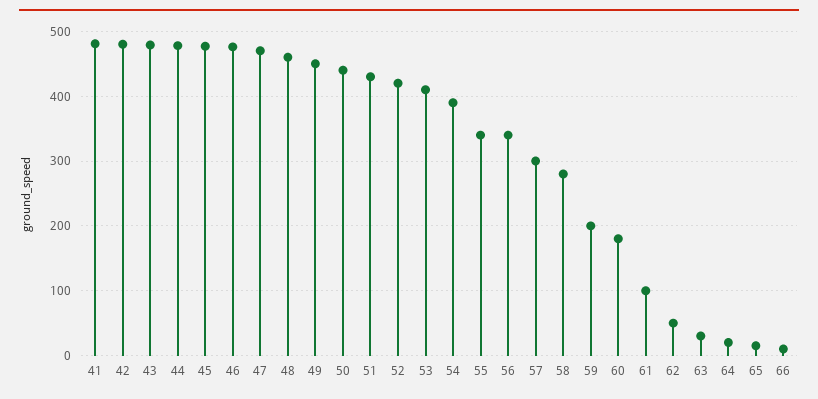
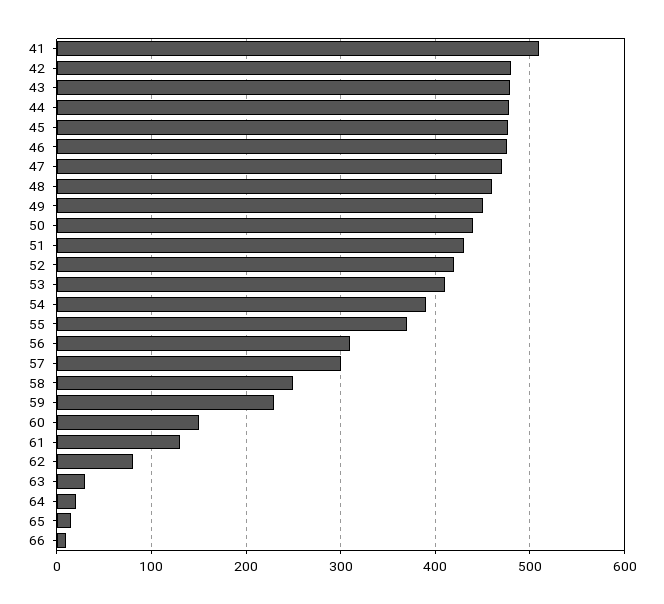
41: 480 -> 510
55: 340 -> 370
56: 340 -> 310
58: 280 -> 250
59: 200 -> 230
60: 180 -> 150
61: 100 -> 130
62: 50 -> 80

